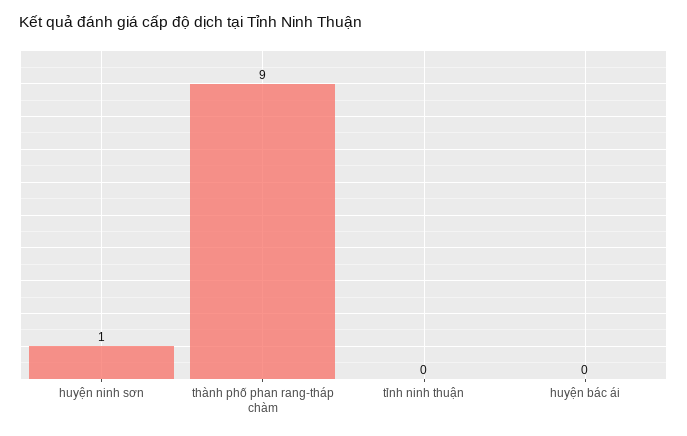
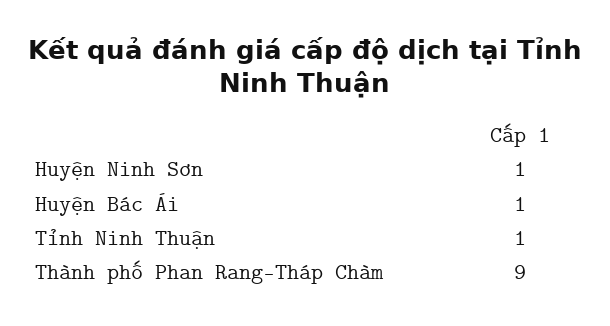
tỉnh ninh thuận: 0 -> 1
huyện bác ái: 0 -> 1

